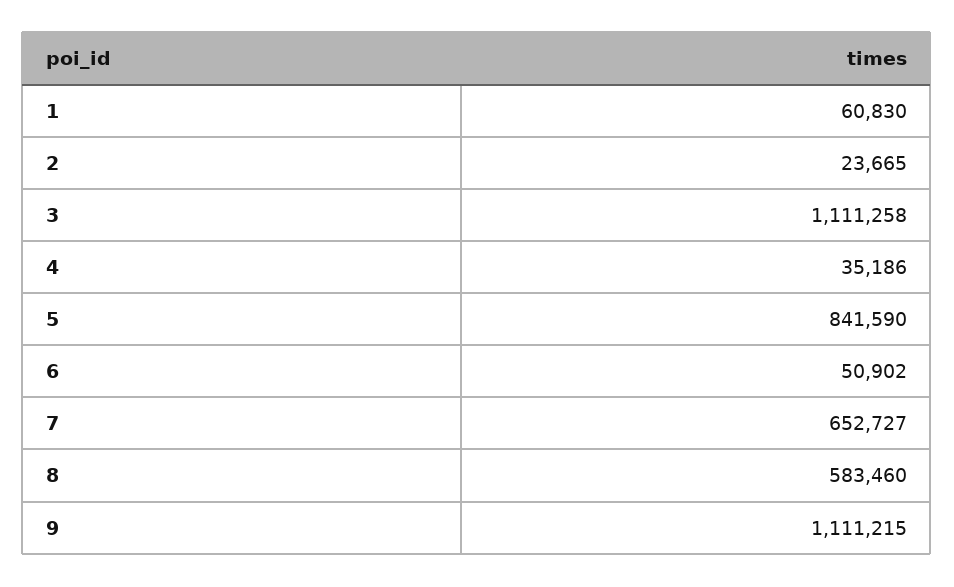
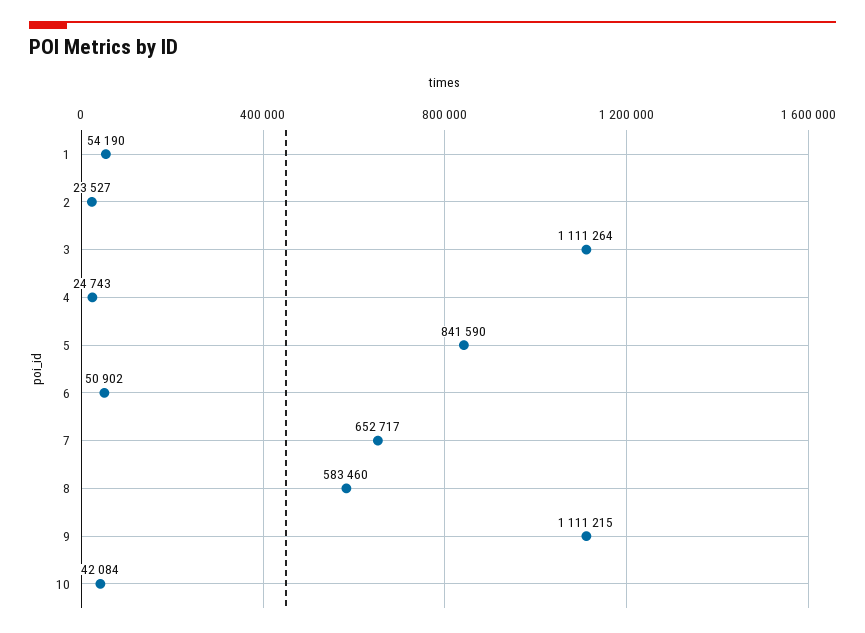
1: 60830 -> 54190
2: 23665 -> 23527
3: 1111258 -> 1111264
4: 35186 -> 24743
7: 652727 -> 652717
10: none -> 42084

